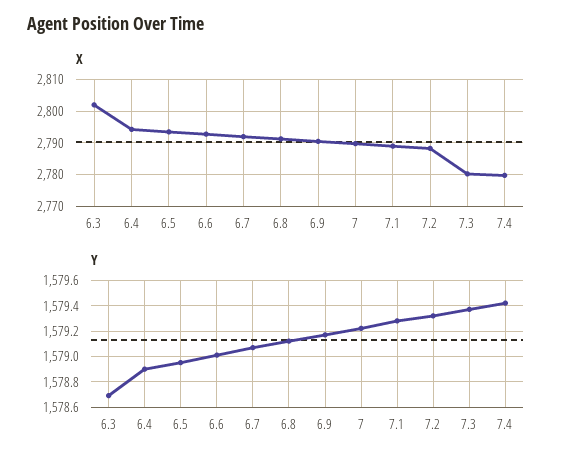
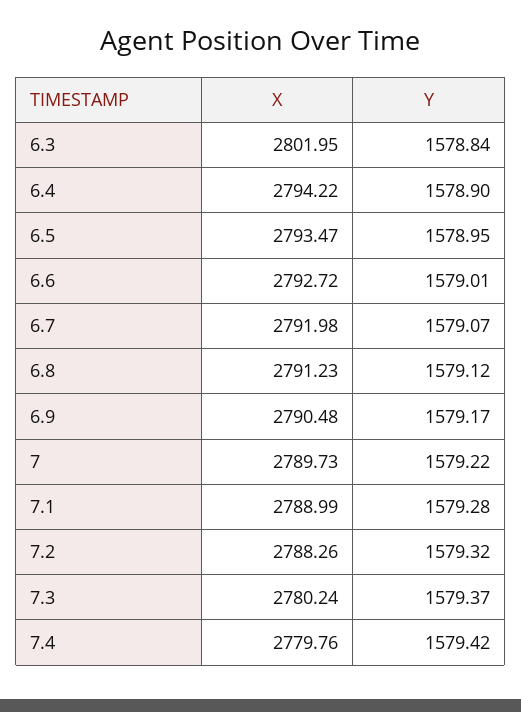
Y, 6.3: 1578.7 -> 1578.84

